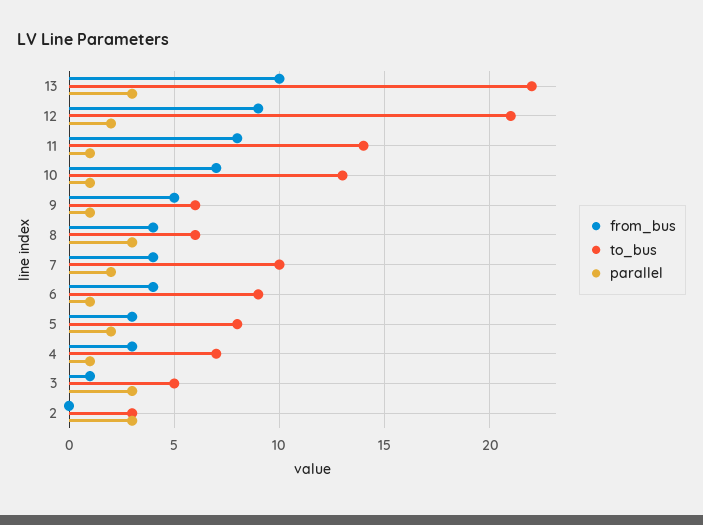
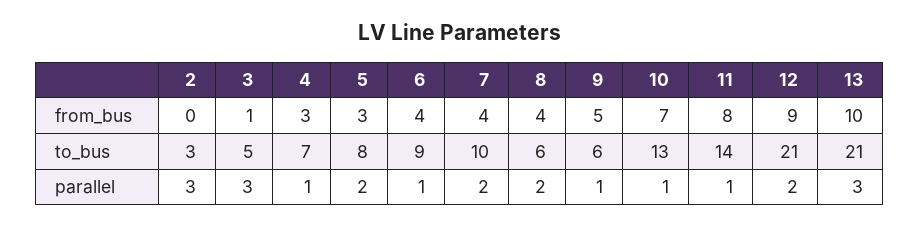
to_bus, 13: 22 -> 21
parallel, 8: 3 -> 2

